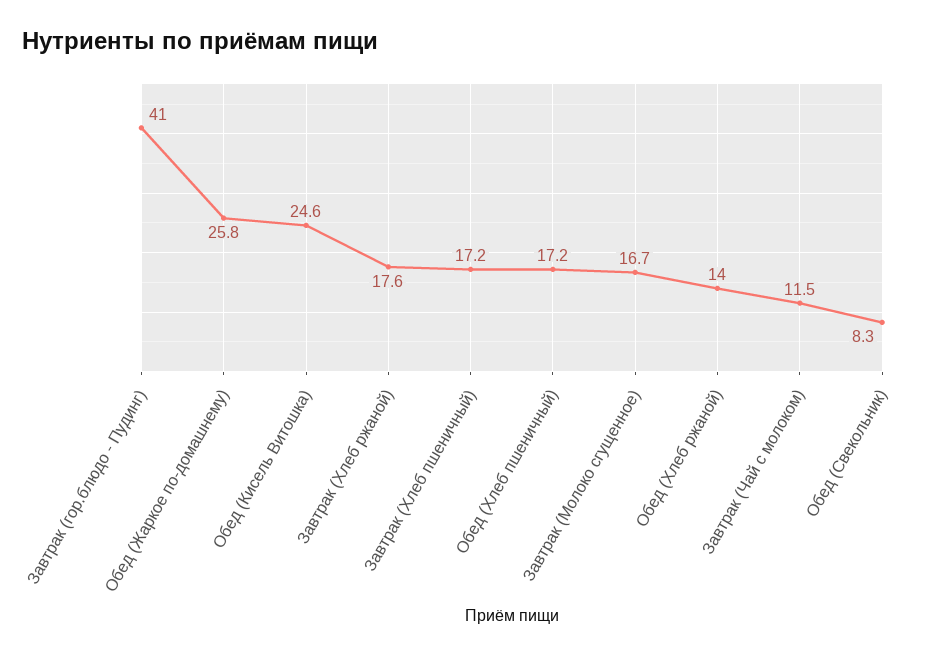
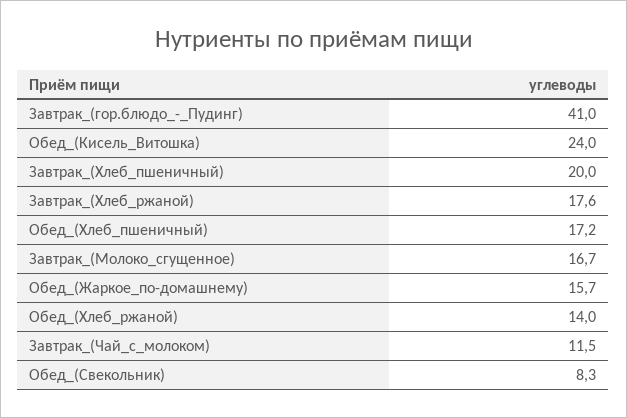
Обед (Жаркое по-домашнему): 25.8 -> 15.7
Обед (Кисель Витошка): 24.6 -> 24
Завтрак (Хлеб пшеничный): 17.2 -> 20

